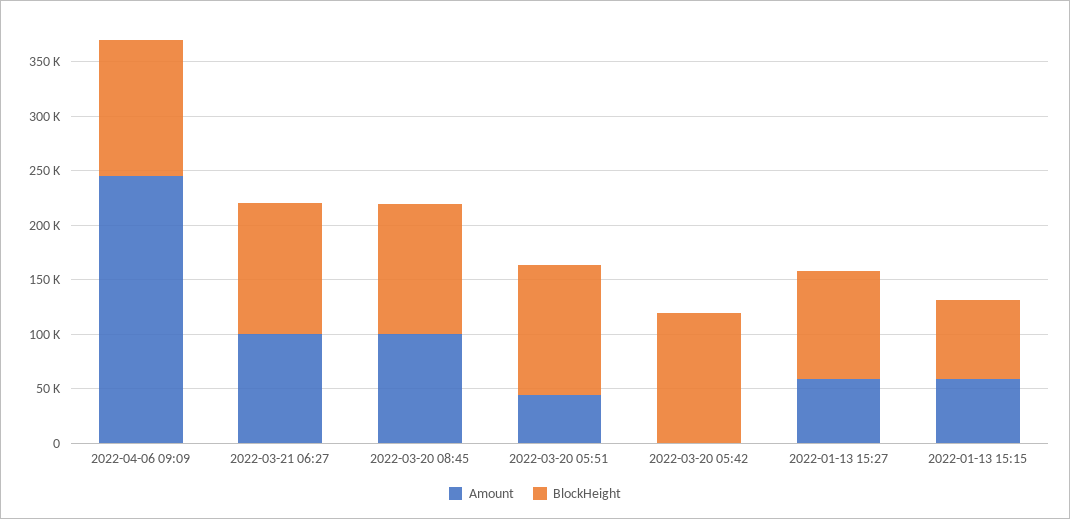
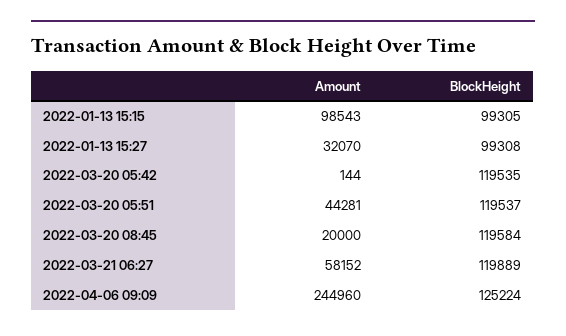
Amount, 2022-03-21 06:27: 100000 -> 58152
Amount, 2022-03-20 08:45: 100000 -> 20000
Amount, 2022-01-13 15:27: 60000 -> 32070
Amount, 2022-01-13 15:15: 60000 -> 98543
BlockHeight, 2022-01-13 15:15: 70000 -> 99305

